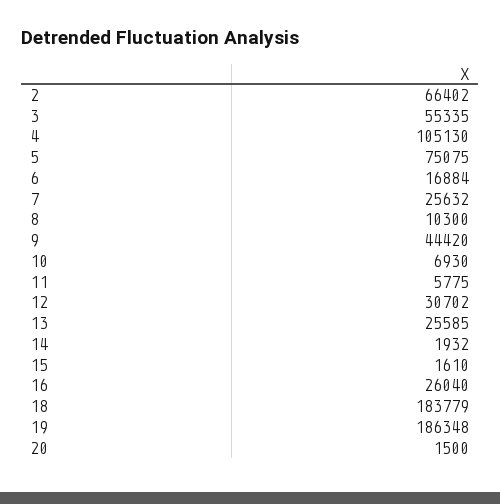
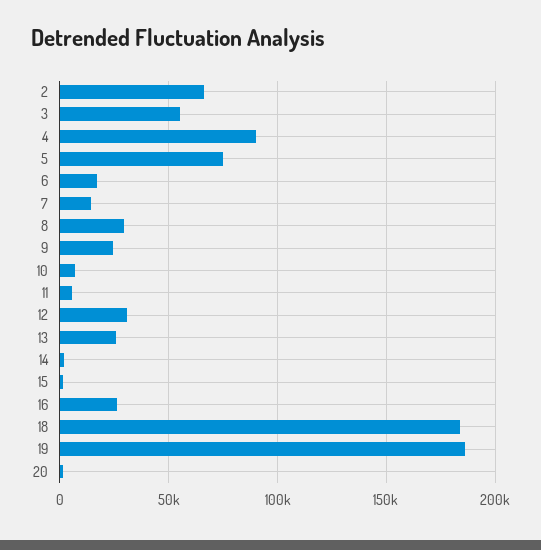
4: 105130 -> 90000
7: 25632 -> 15000
8: 10300 -> 30000
9: 44420 -> 25000

